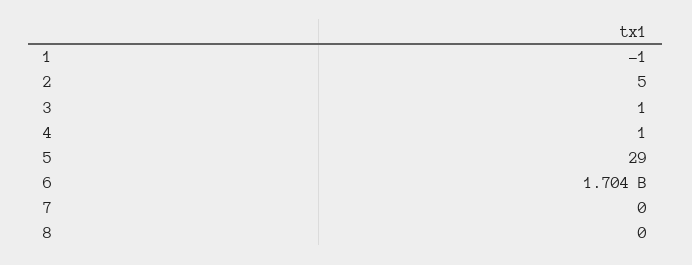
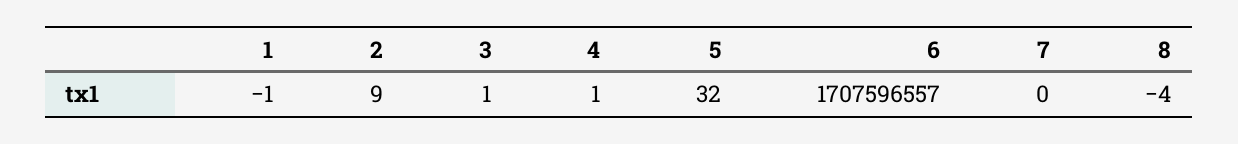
2: 5 -> 9
5: 29 -> 32
6: 1704000000 -> 1707596557
8: 0 -> -4

